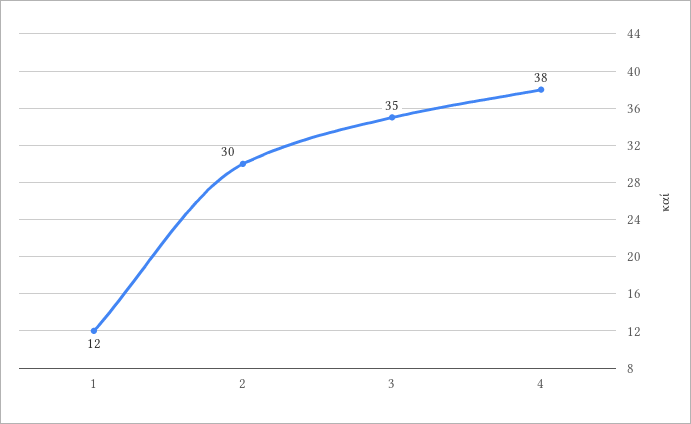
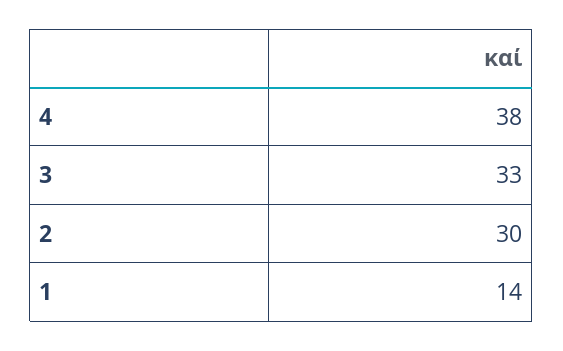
1: 12 -> 14
3: 35 -> 33

